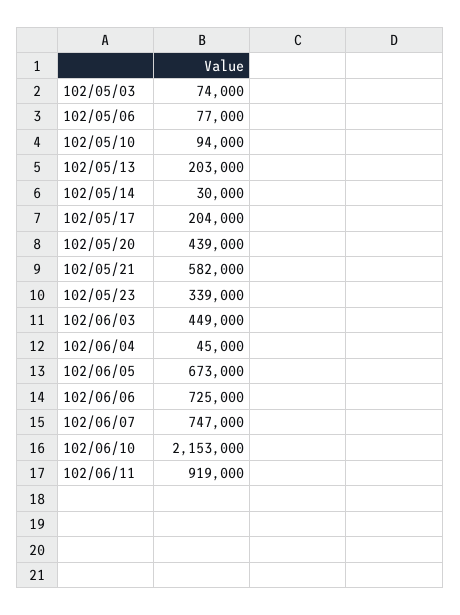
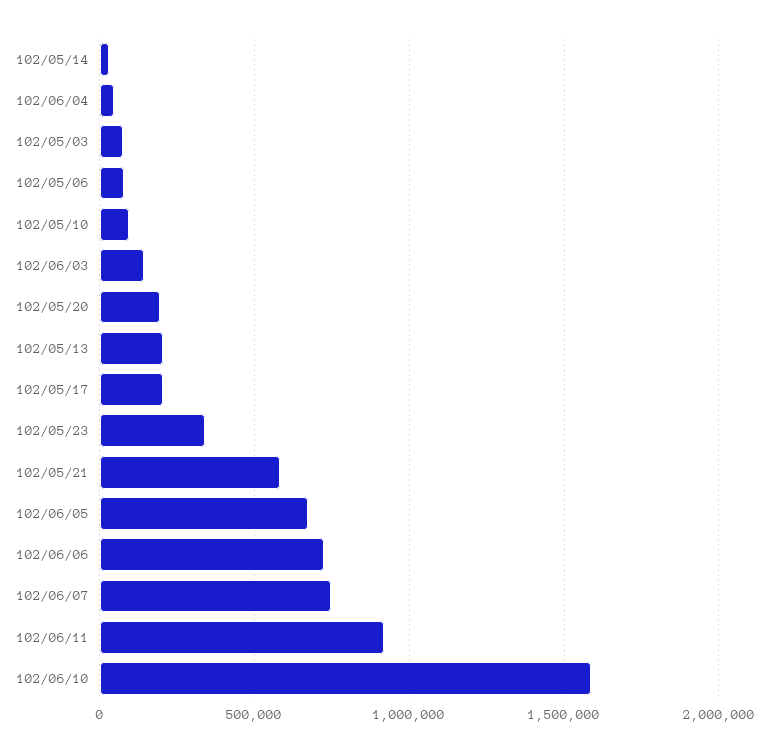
102/05/20: 439000 -> 200000
102/06/03: 449000 -> 150000
102/06/10: 2153000 -> 1600000

